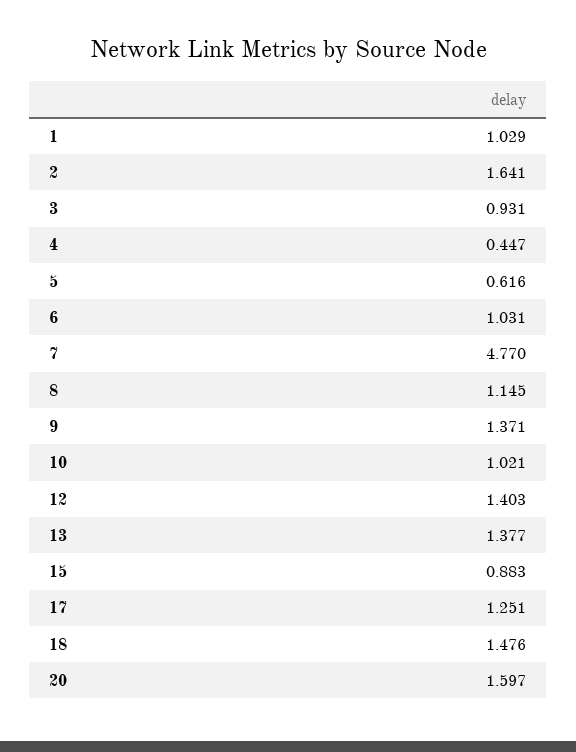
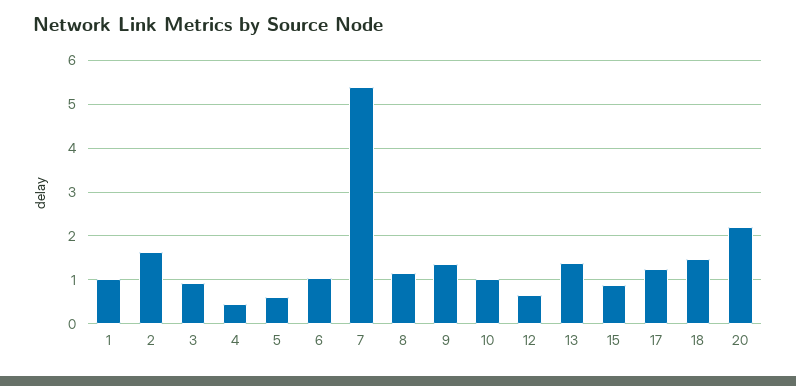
7: 4.77 -> 5.4
12: 1.403 -> 0.6
20: 1.597 -> 2.2

